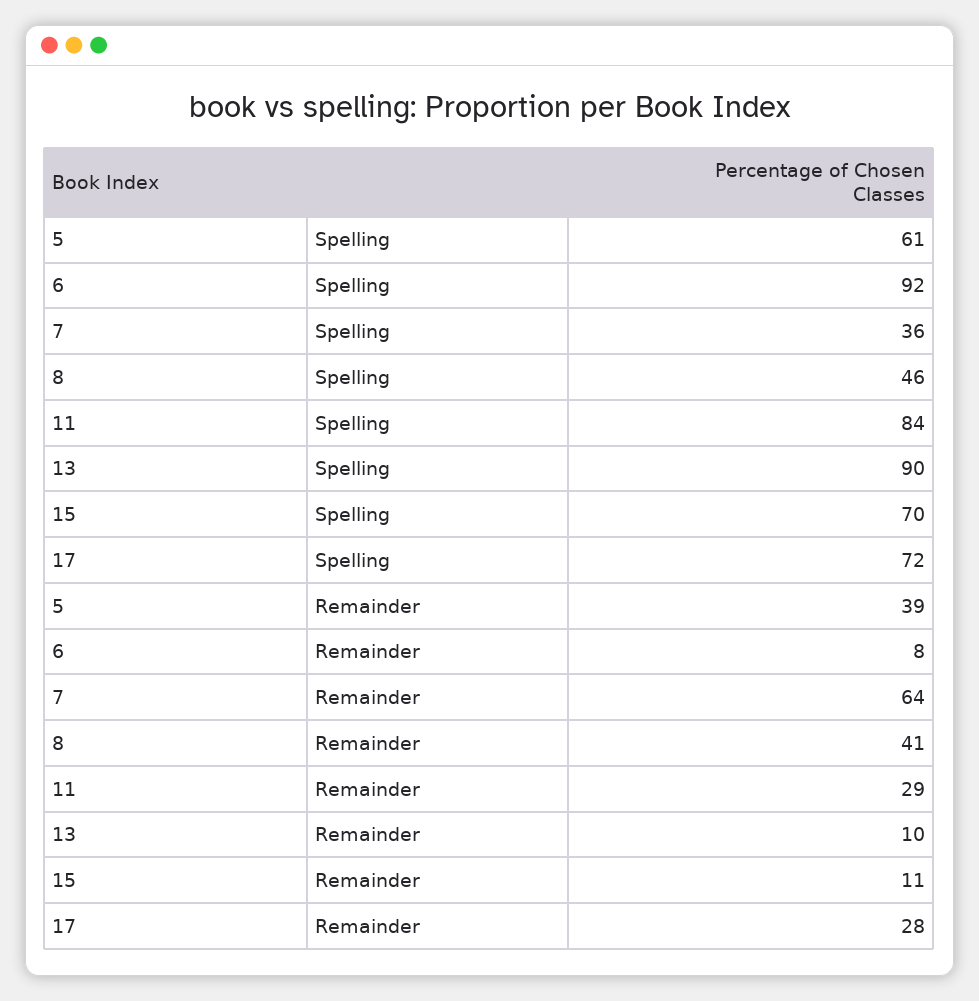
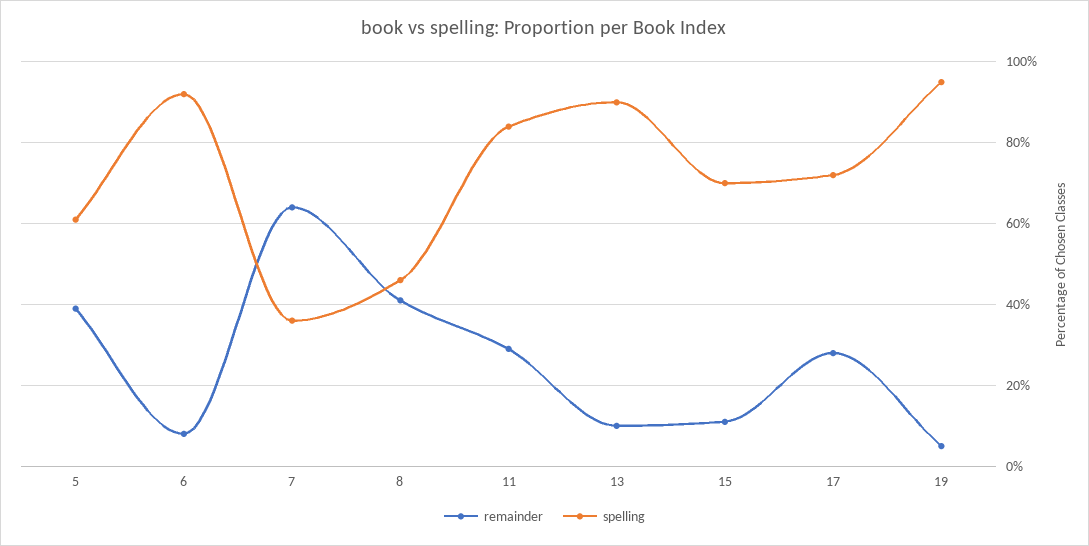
Remainder, 19: none -> 5
Spelling, 19: none -> 95

